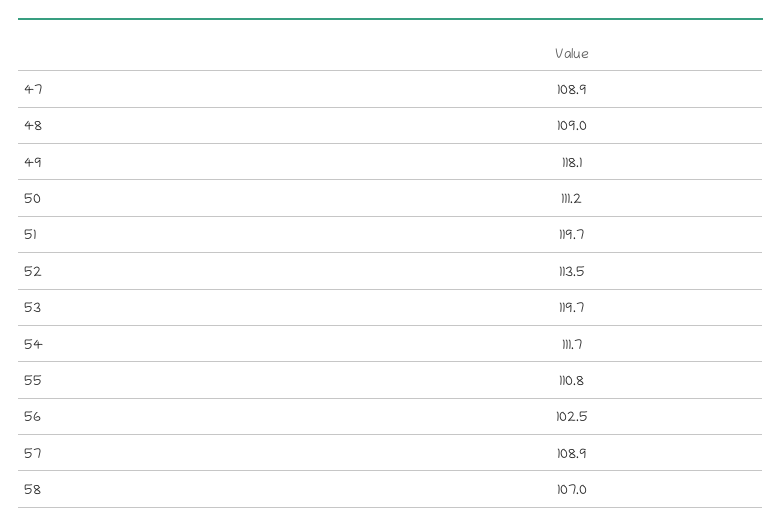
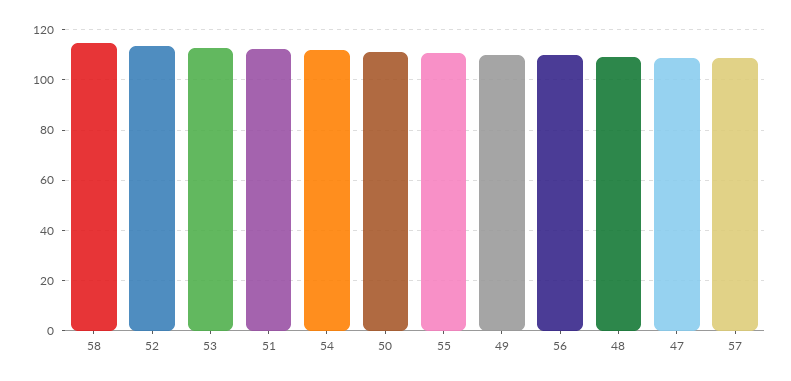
49: 118.1 -> 110
51: 119.7 -> 112.5
53: 119.7 -> 112.5
56: 102.5 -> 110
58: 107 -> 115

